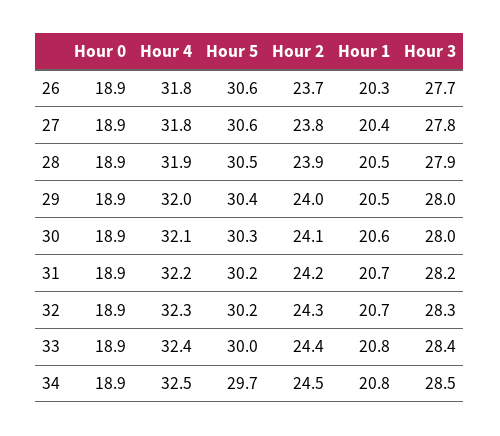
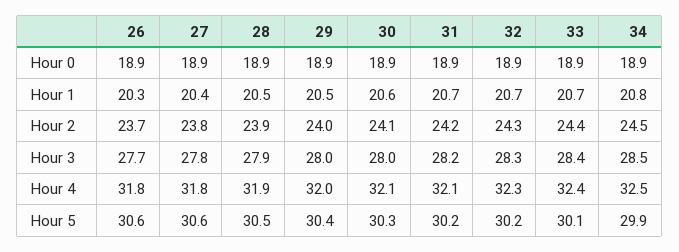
Hour 4, 31: 32.2 -> 32.1
Hour 5, 33: 30 -> 30.1
Hour 1, 33: 20.8 -> 20.7
Hour 5, 34: 29.7 -> 29.9

